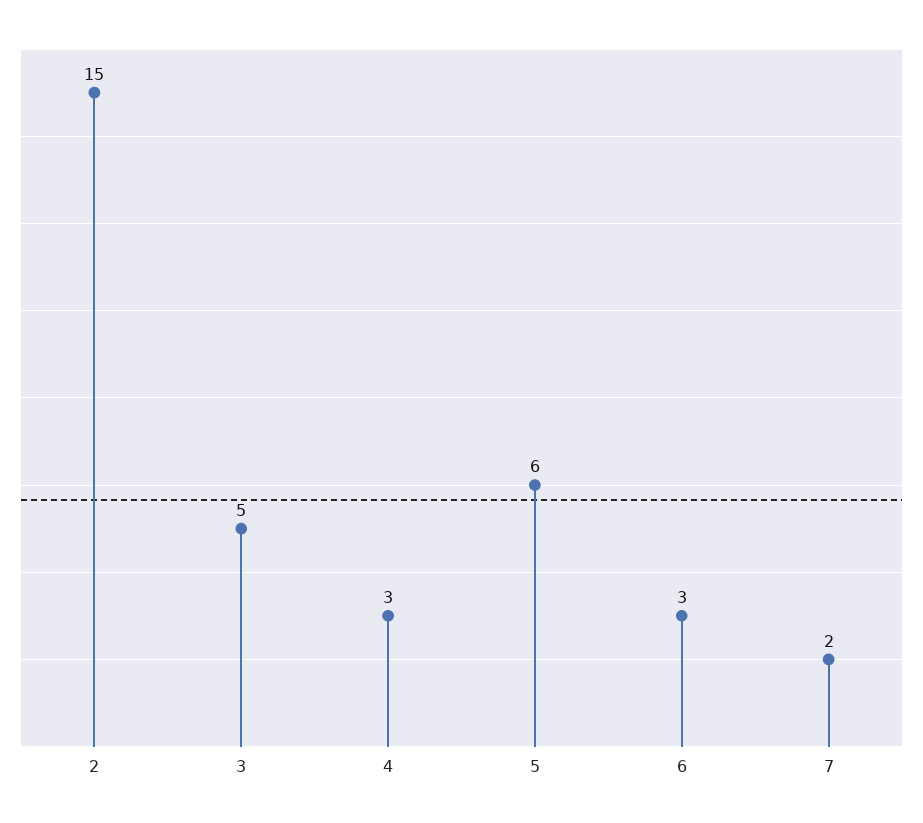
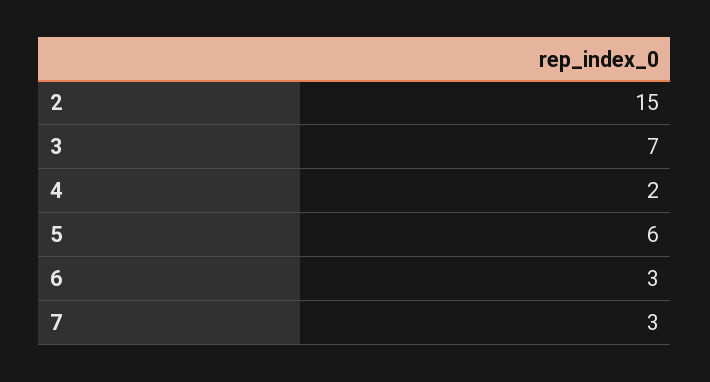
3: 5 -> 7
4: 3 -> 2
7: 2 -> 3

